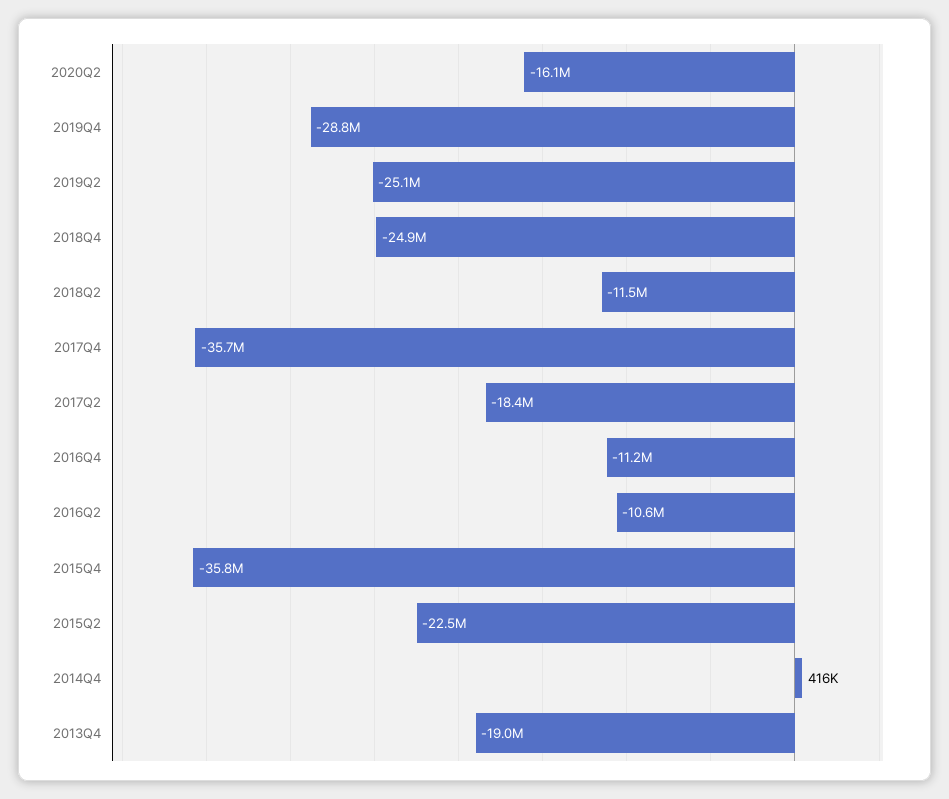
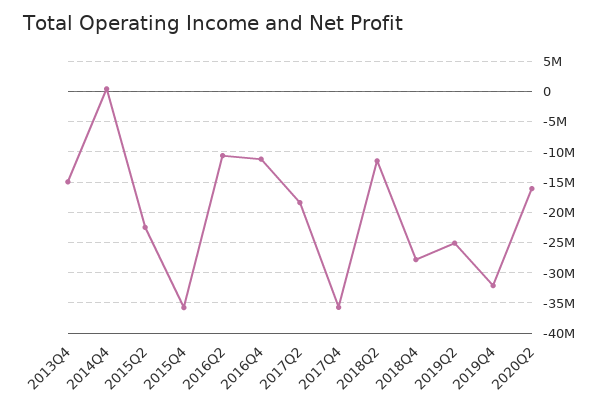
2019Q4: -28800000 -> -32000000
2018Q4: -24900000 -> -28000000
2013Q4: -19000000 -> -15000000

